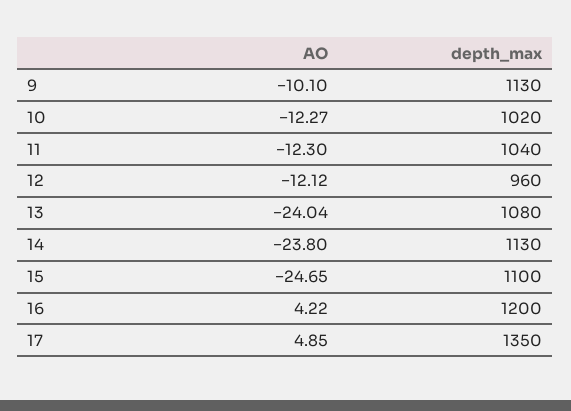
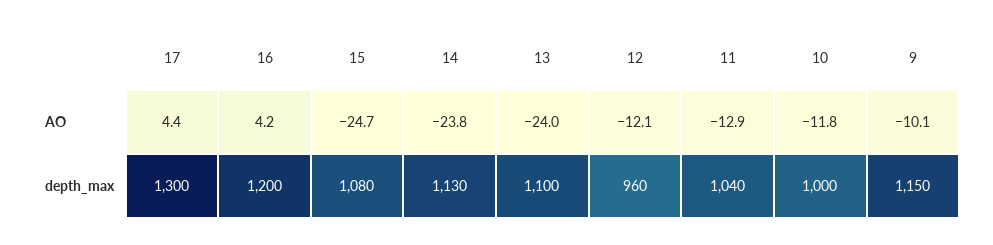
depth_max, 9: 1130 -> 1150
AO, 10: -12.27 -> -11.8
depth_max, 10: 1020 -> 1000
AO, 11: -12.3 -> -12.9
depth_max, 13: 1080 -> 1100
depth_max, 15: 1100 -> 1080
AO, 17: 4.85 -> 4.4
depth_max, 17: 1350 -> 1300

